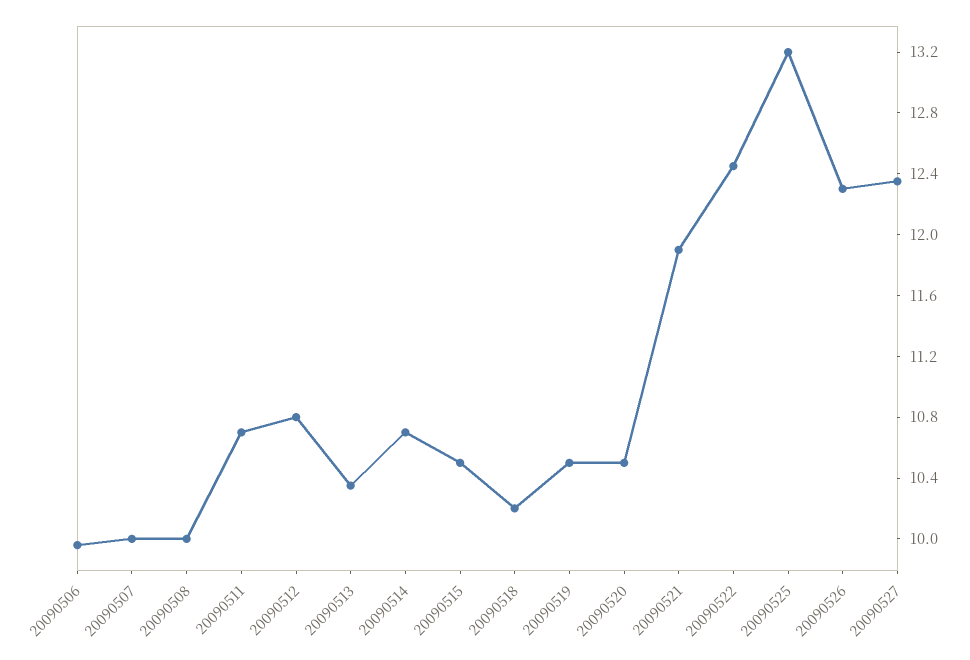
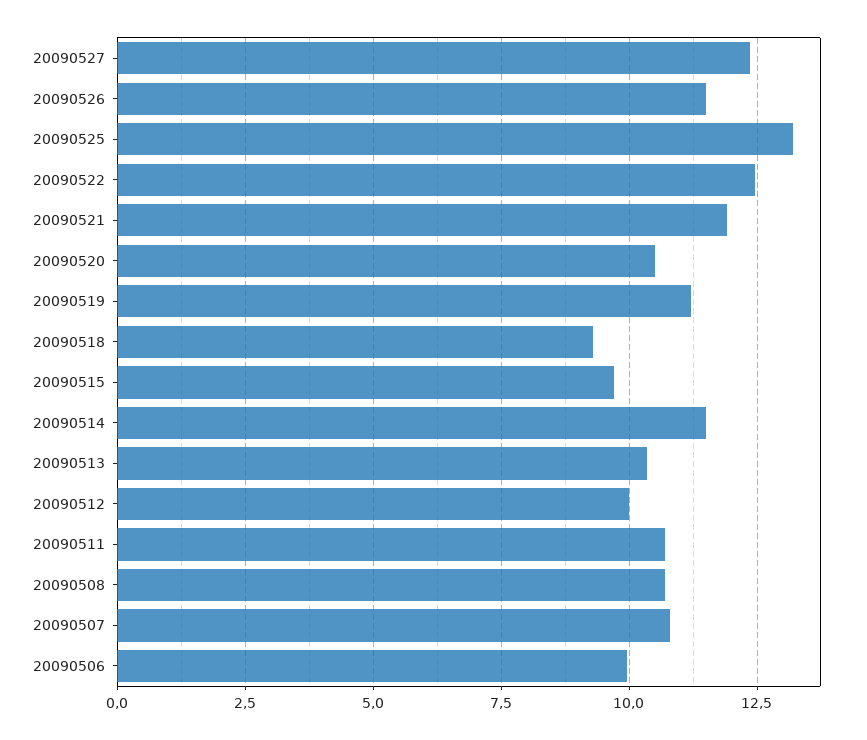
20090507: 10 -> 10.75
20090508: 10 -> 10.75
20090512: 10.8 -> 10
20090514: 10.7 -> 11.5
20090515: 10.5 -> 9.75
20090518: 10.2 -> 9.25
20090519: 10.5 -> 11.25
20090526: 12.3 -> 11.5

